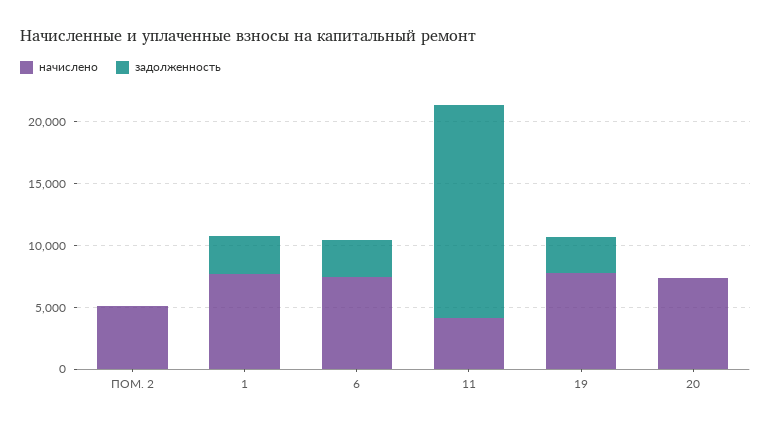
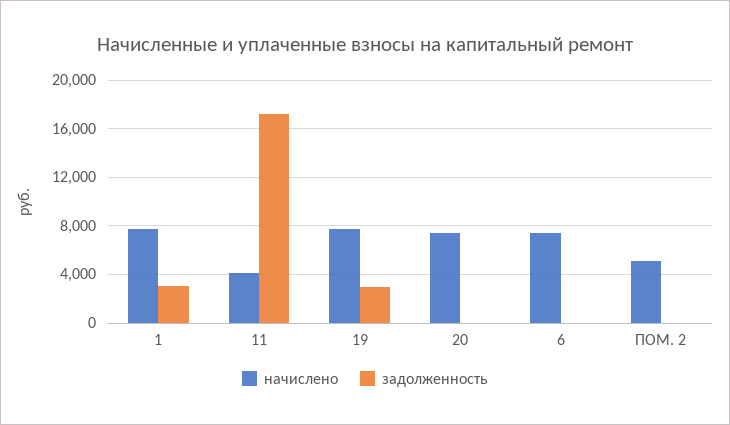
задолженность, 6: 3000 -> 0

